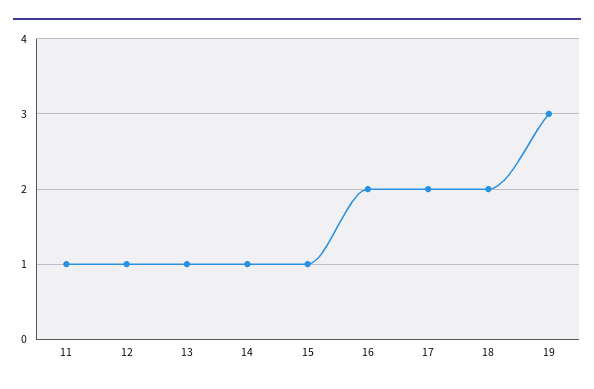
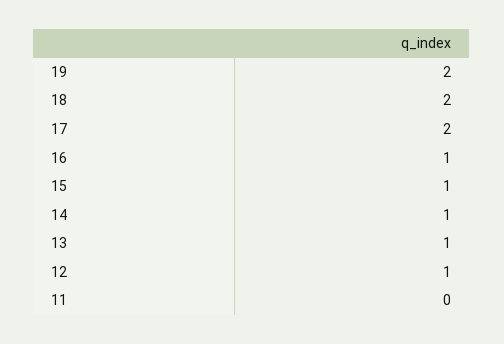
11: 1 -> 0
16: 2 -> 1
19: 3 -> 2

